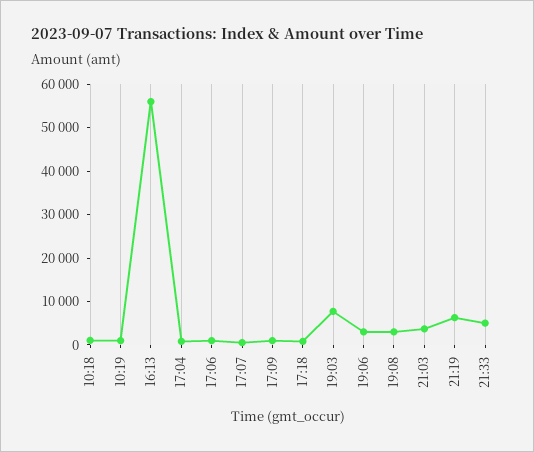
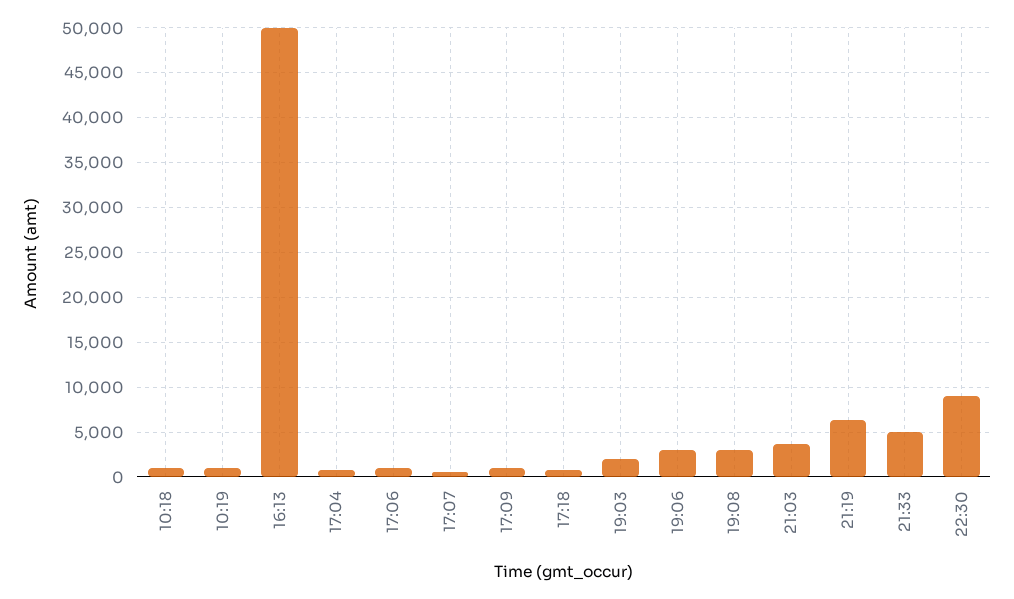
16:13: 56000 -> 50000
19:03: 8000 -> 2000
22:30: none -> 9000

